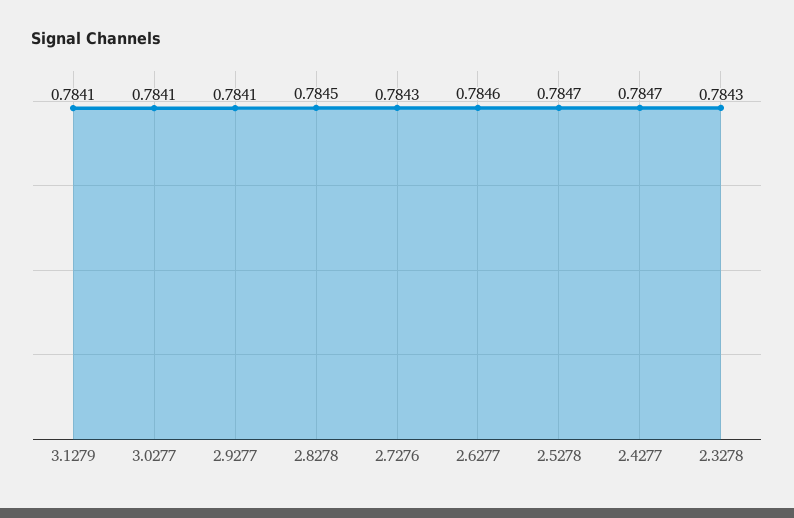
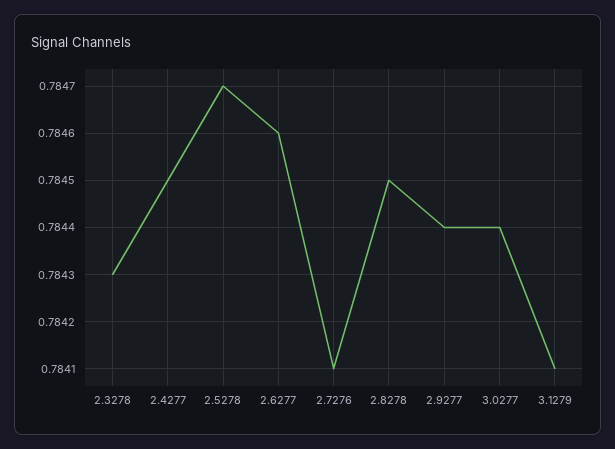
3.0277: 0.7841 -> 0.7844
2.9277: 0.7841 -> 0.7844
2.7276: 0.7843 -> 0.7841
2.4277: 0.7847 -> 0.7845

